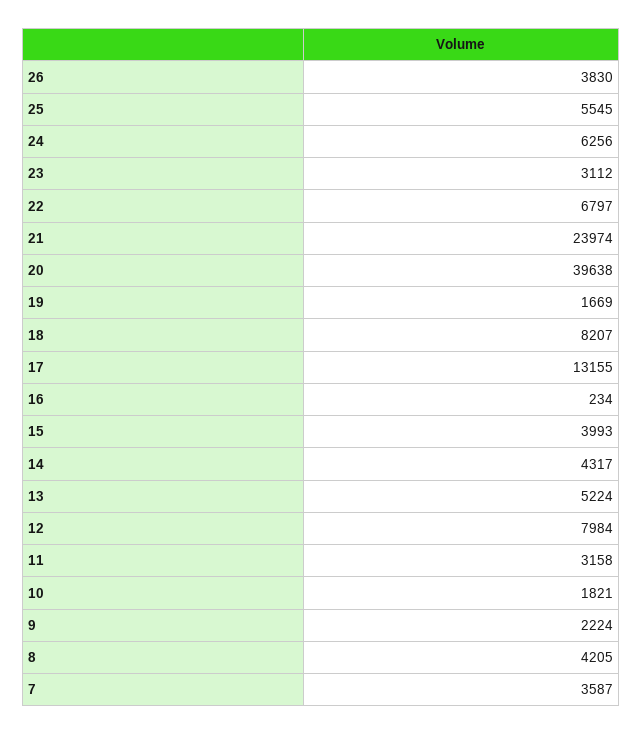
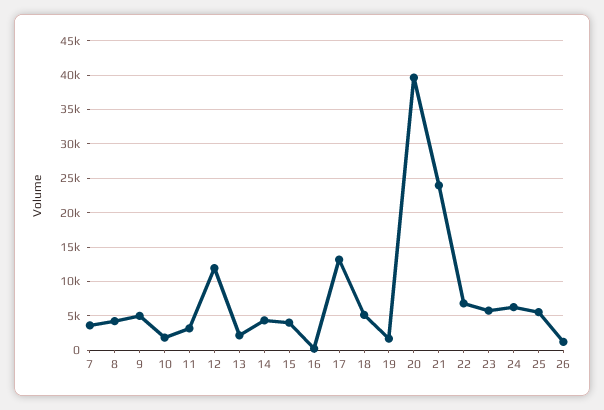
26: 3830 -> 1000
23: 3112 -> 6000
18: 8207 -> 5000
13: 5224 -> 2000
12: 7984 -> 12000
9: 2224 -> 5000

